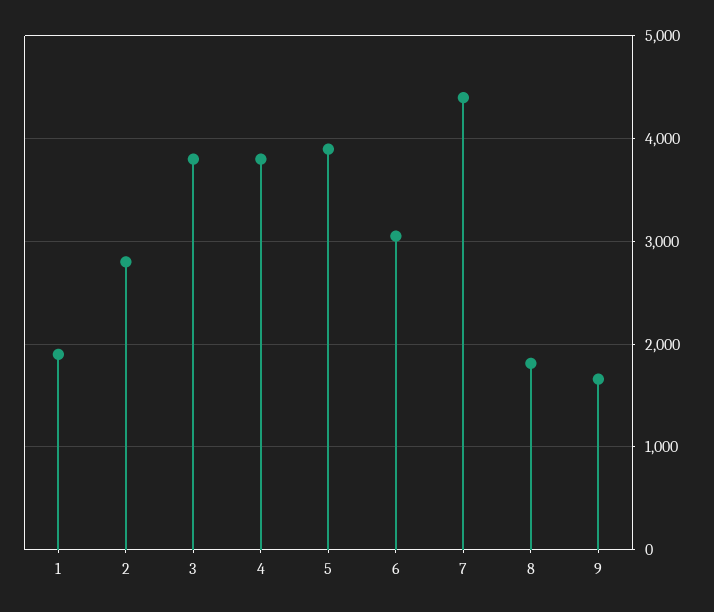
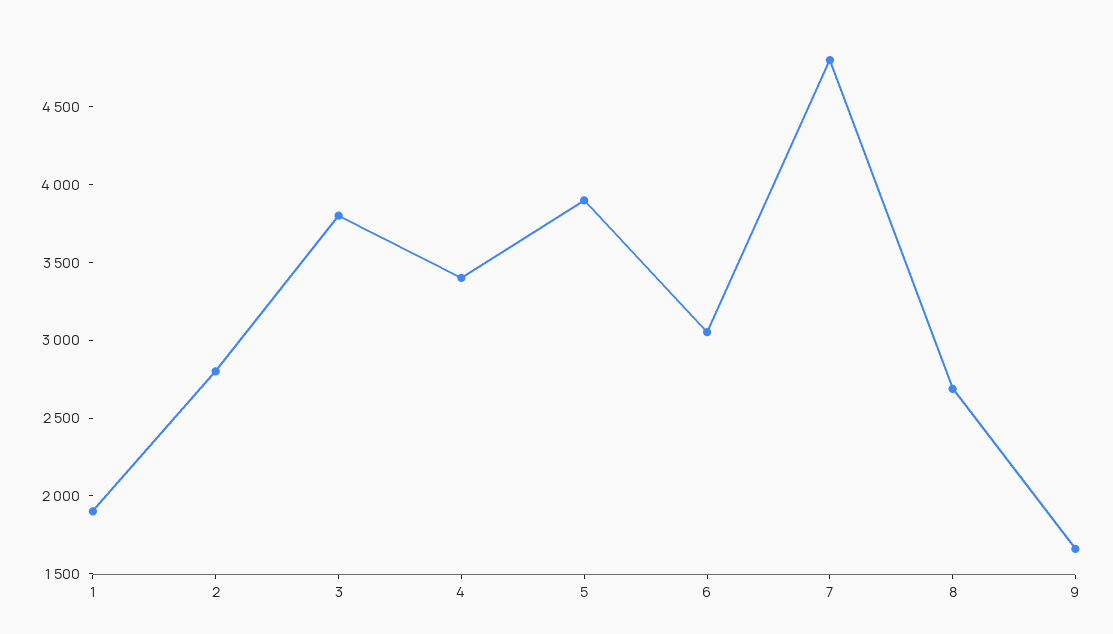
4: 3800 -> 3400
7: 4400 -> 4800
8: 1800 -> 2700

